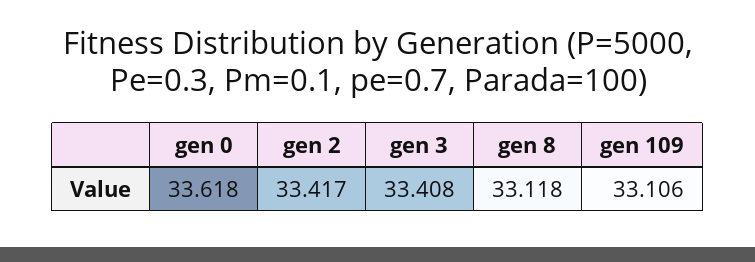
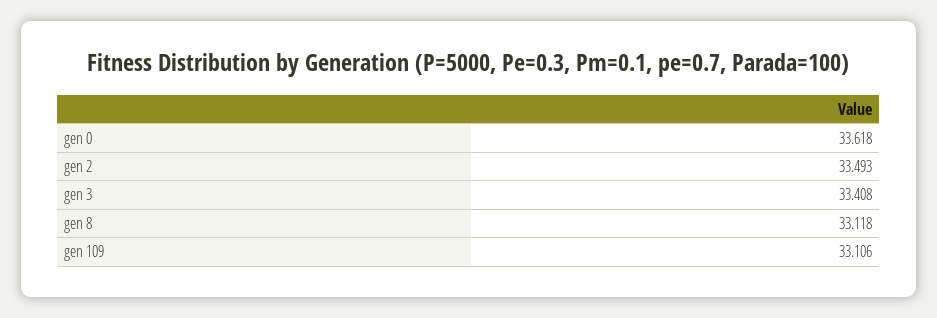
gen 2: 33.417 -> 33.493

